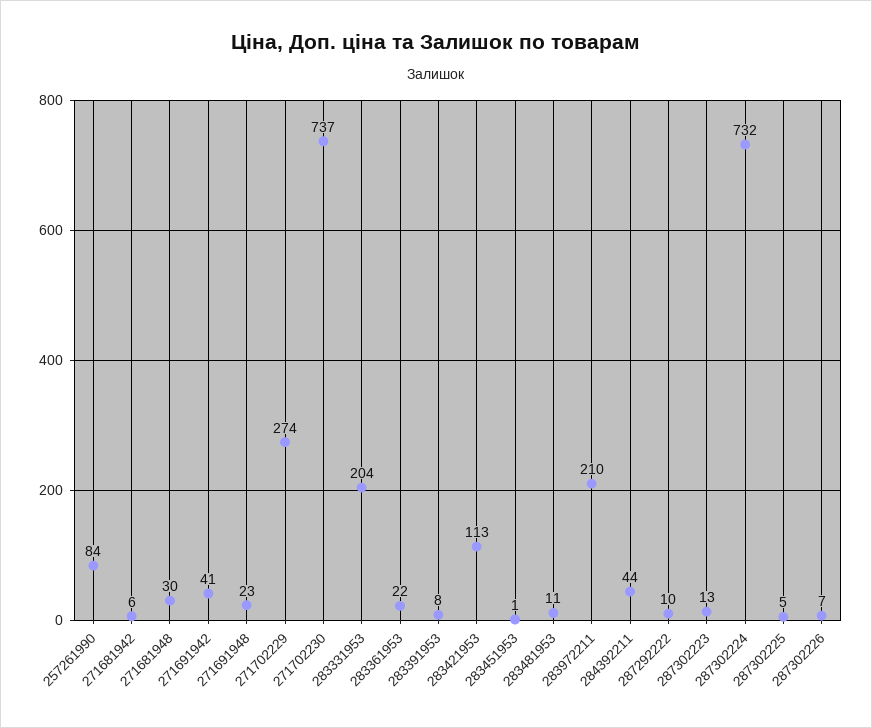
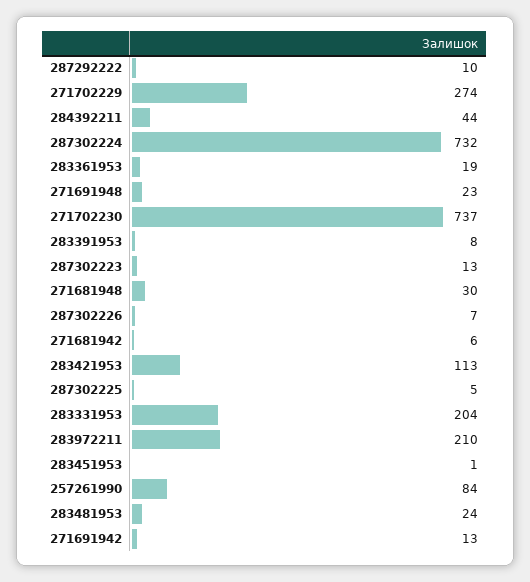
271691942: 41 -> 13
283361953: 22 -> 19
283481953: 11 -> 24

